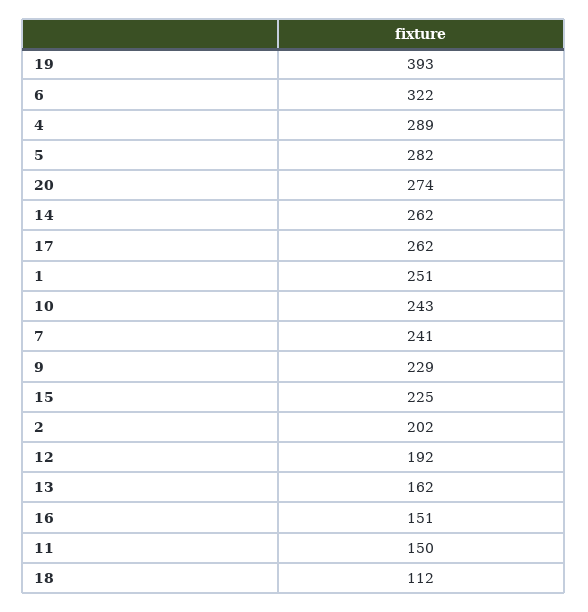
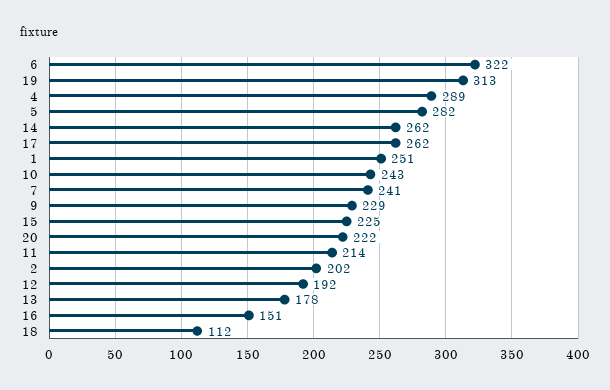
19: 393 -> 313
20: 274 -> 222
13: 162 -> 178
11: 150 -> 214

